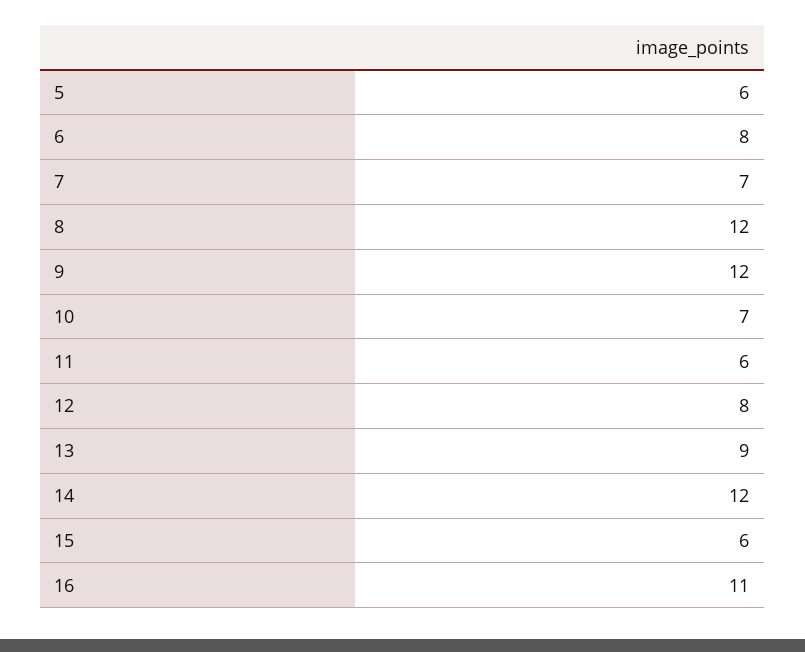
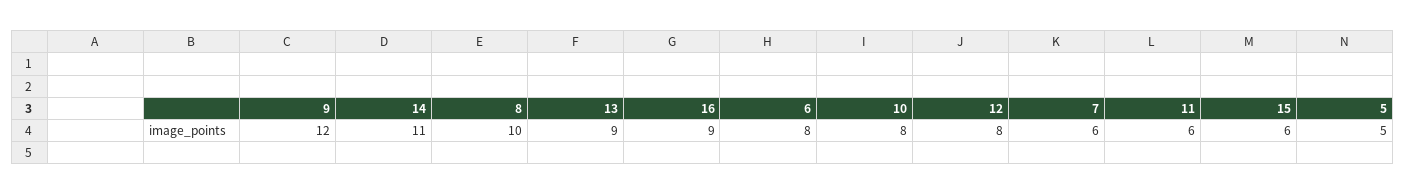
5: 6 -> 5
7: 7 -> 6
8: 12 -> 10
10: 7 -> 8
14: 12 -> 11
16: 11 -> 9

